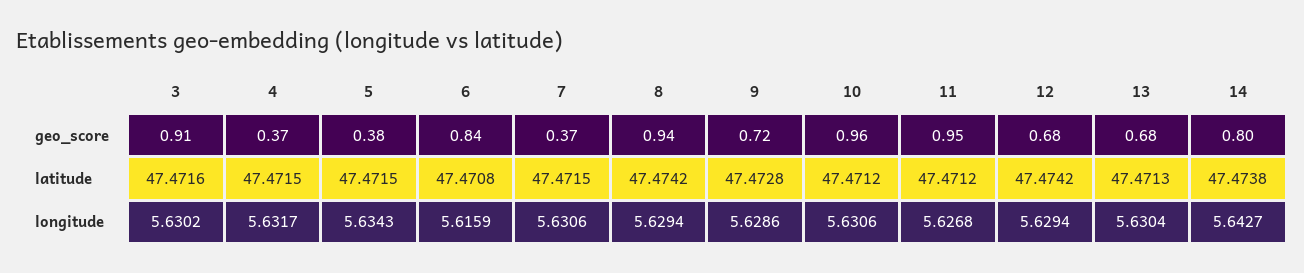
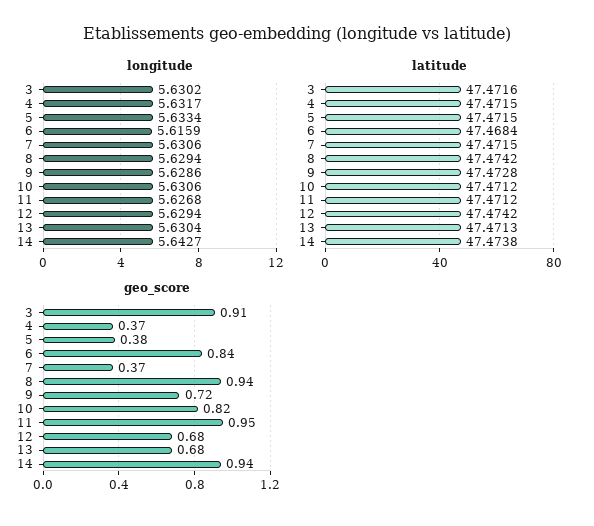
geo_score, 10: 0.96 -> 0.82
geo_score, 14: 0.8 -> 0.94
latitude, 6: 47.4708 -> 47.4684
longitude, 5: 5.6343 -> 5.6334

